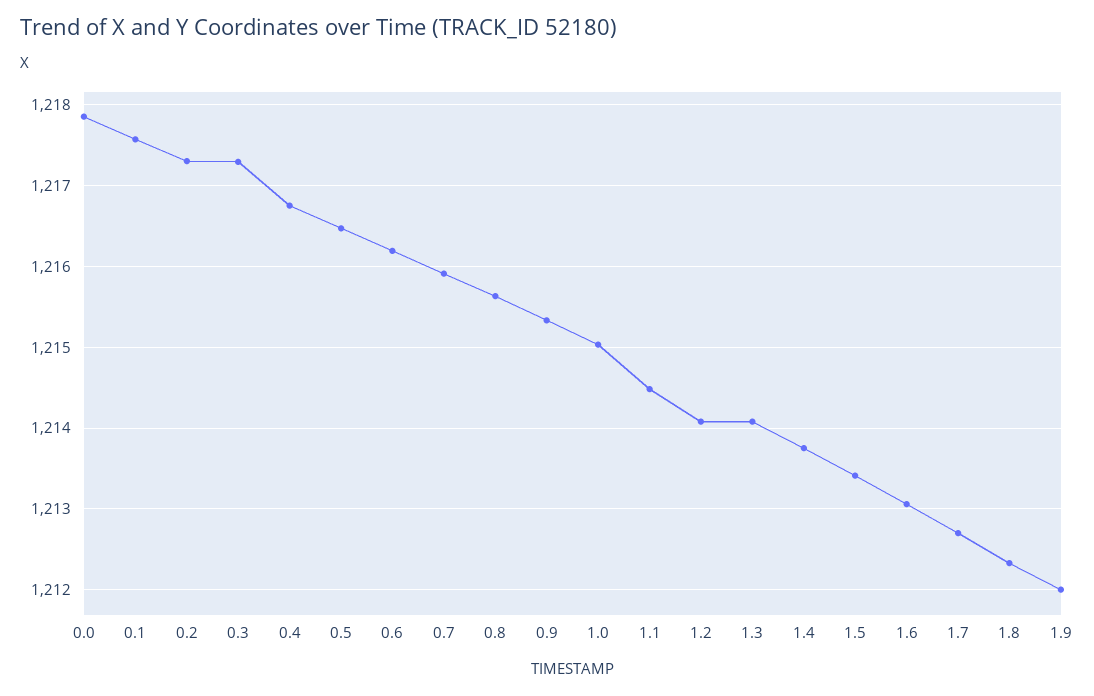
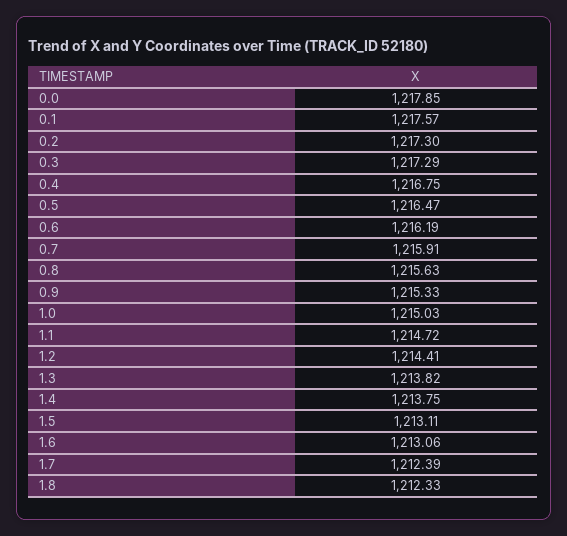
1.1: 1214.5 -> 1214.72
1.2: 1214.1 -> 1214.41
1.3: 1214.1 -> 1213.82
1.5: 1213.4 -> 1213.11
1.7: 1212.7 -> 1212.39
1.9: 1212 -> none

